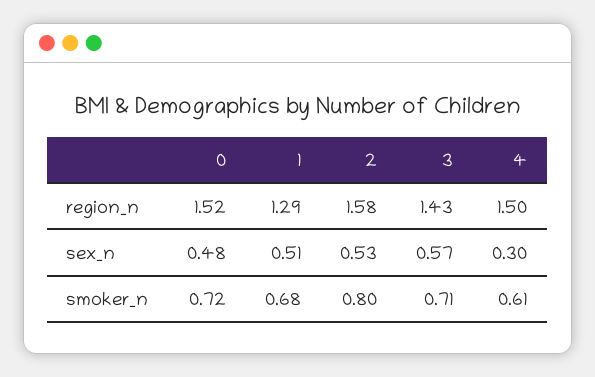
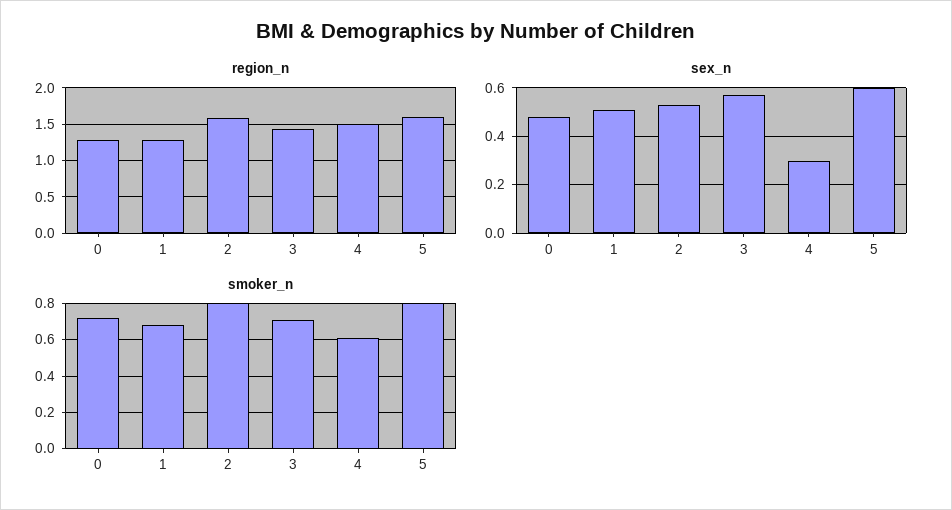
region_n, 0: 1.52 -> 1.3
region_n, 5: none -> 1.6
sex_n, 5: none -> 0.6
smoker_n, 5: none -> 0.8

